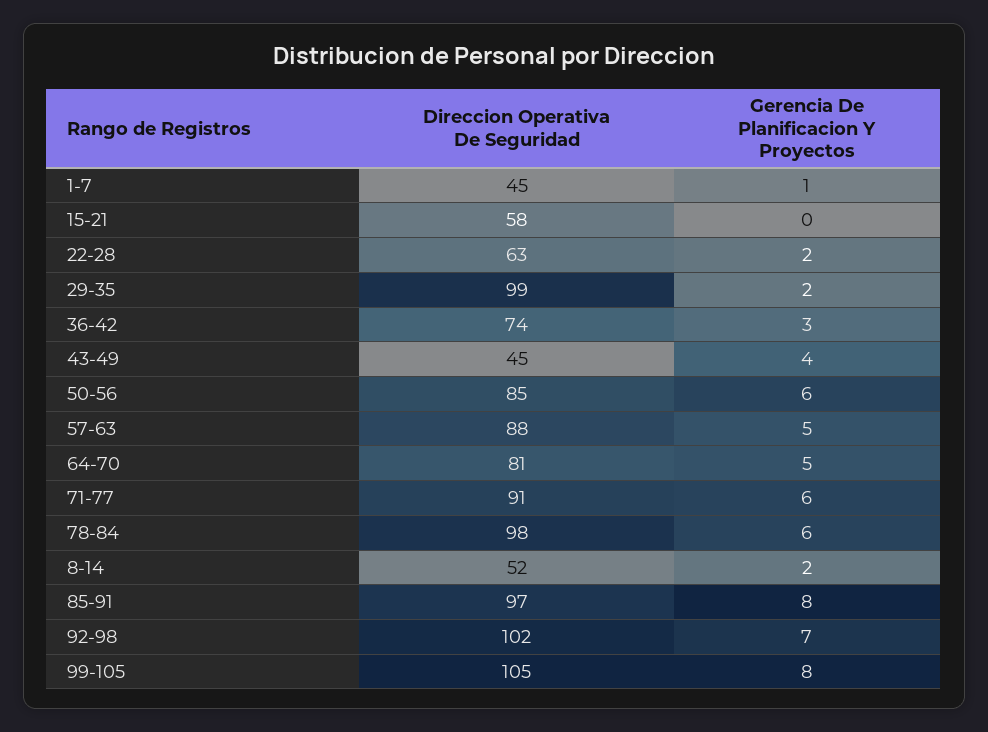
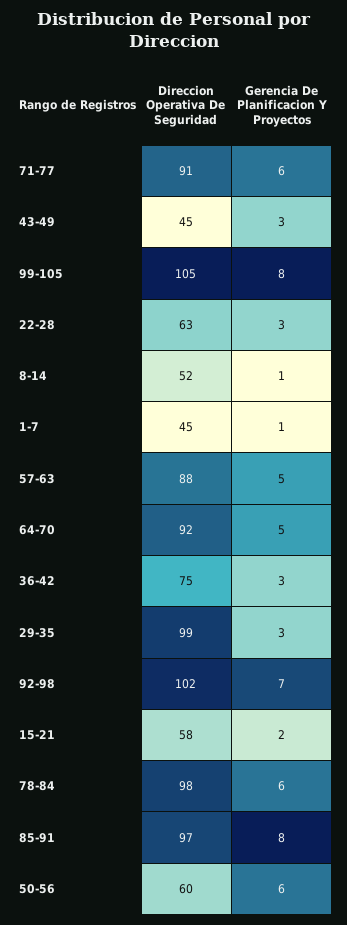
Gerencia De Planificacion Y Proyectos, 15-21: 0 -> 2
Gerencia De Planificacion Y Proyectos, 22-28: 2 -> 3
Gerencia De Planificacion Y Proyectos, 29-35: 2 -> 3
Direccion Operativa De Seguridad, 36-42: 74 -> 75
Gerencia De Planificacion Y Proyectos, 43-49: 4 -> 3
Direccion Operativa De Seguridad, 50-56: 85 -> 60
Direccion Operativa De Seguridad, 64-70: 81 -> 92
Gerencia De Planificacion Y Proyectos, 8-14: 2 -> 1

